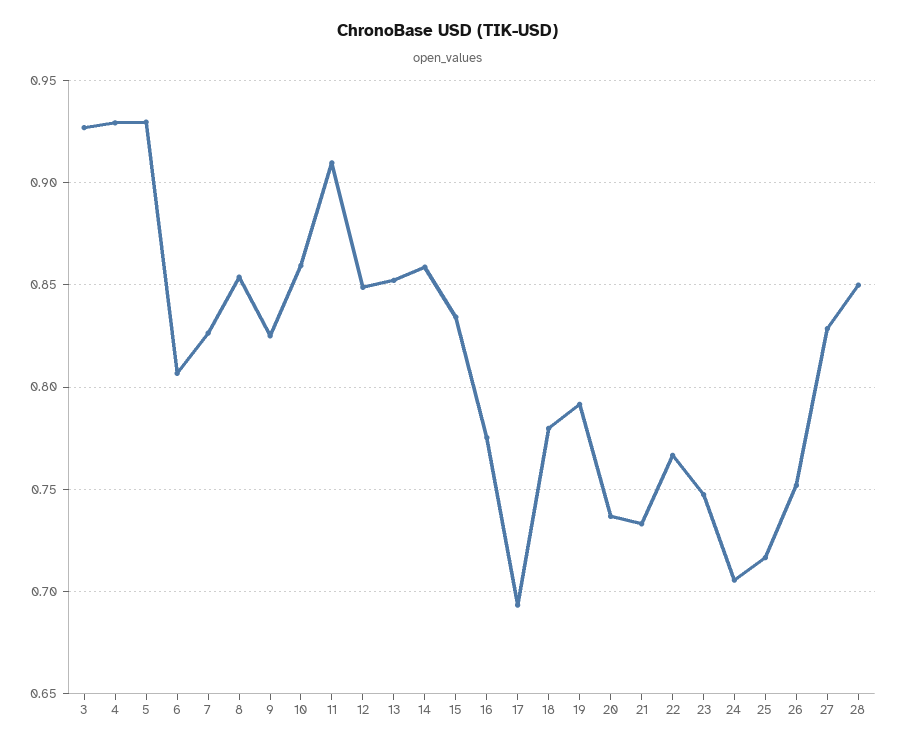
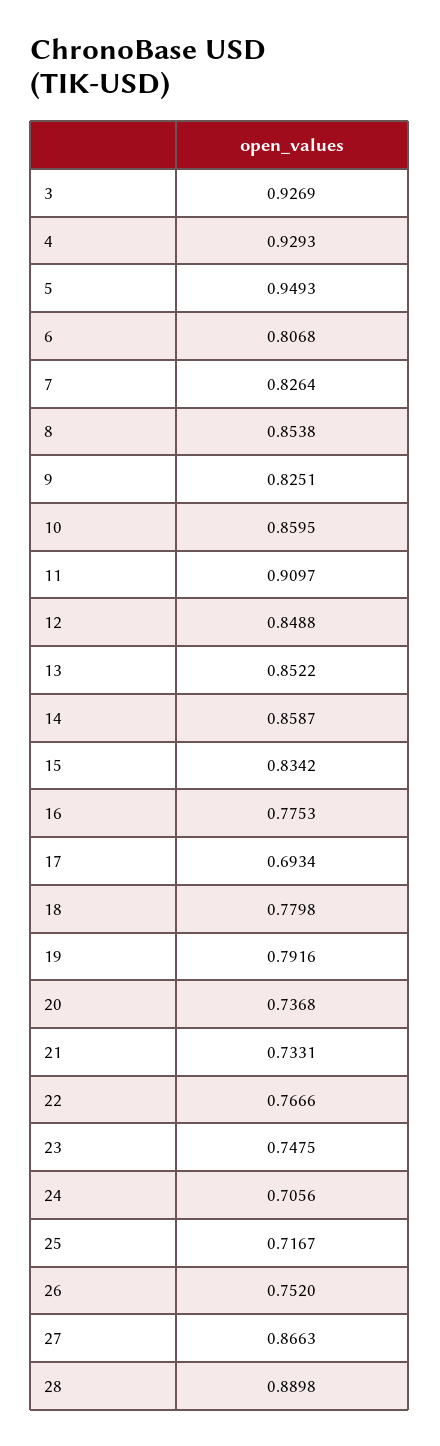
5: 0.93 -> 0.9493
27: 0.83 -> 0.8663
28: 0.85 -> 0.8898

